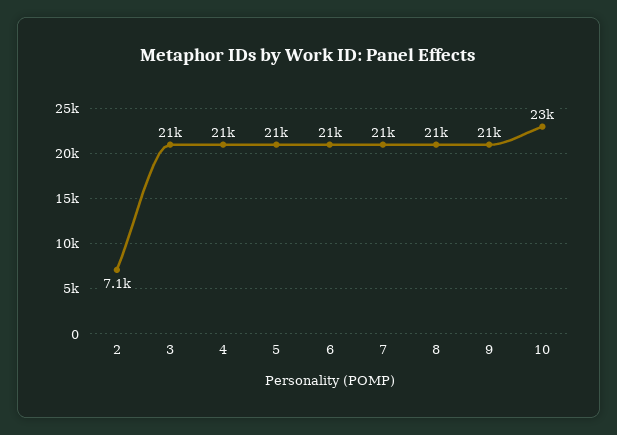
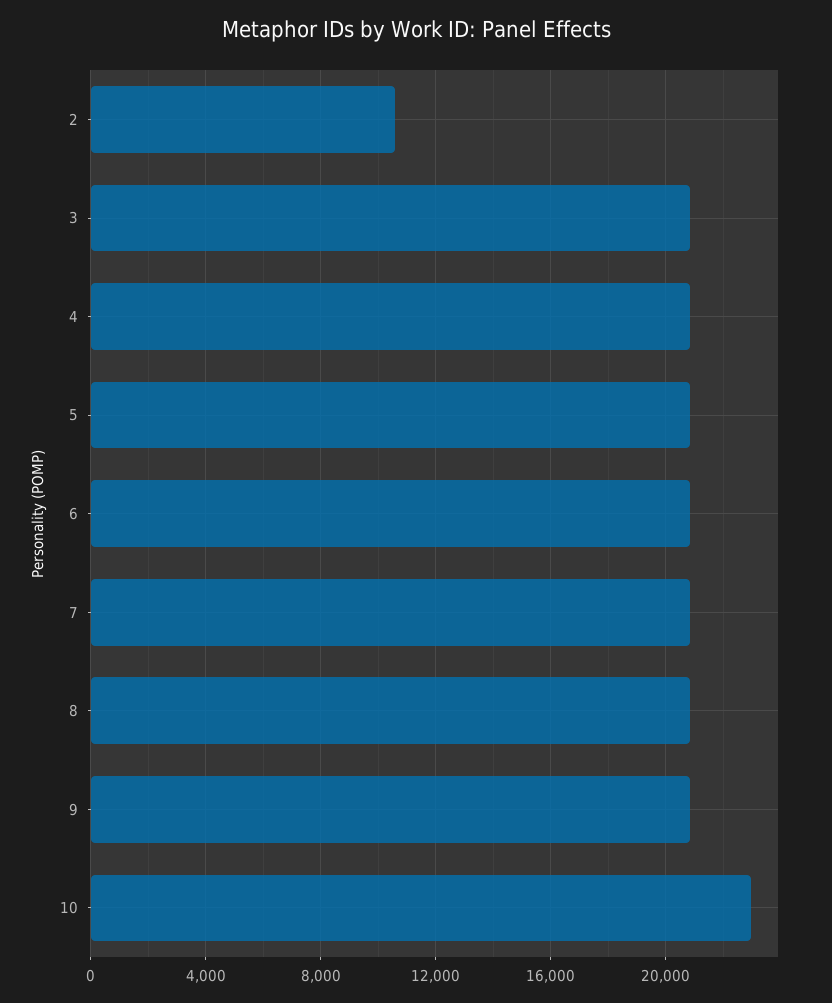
2: 7100 -> 10500

